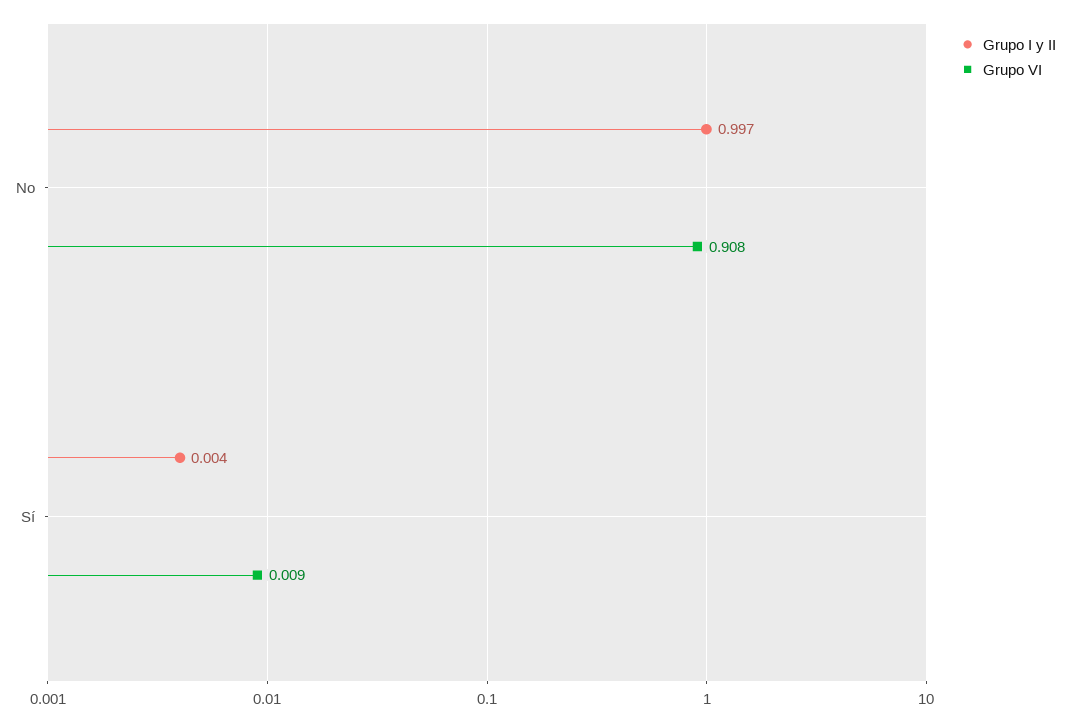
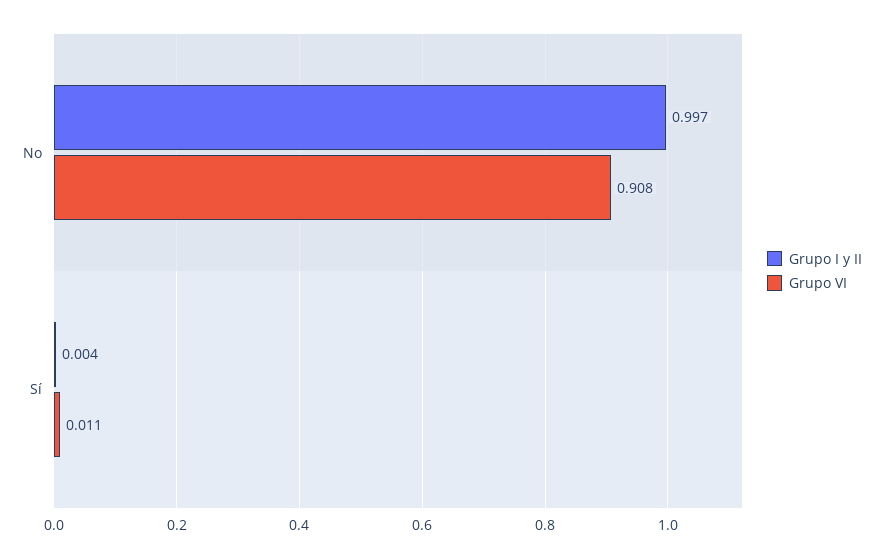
Grupo VI, Sí: 0.009 -> 0.011

